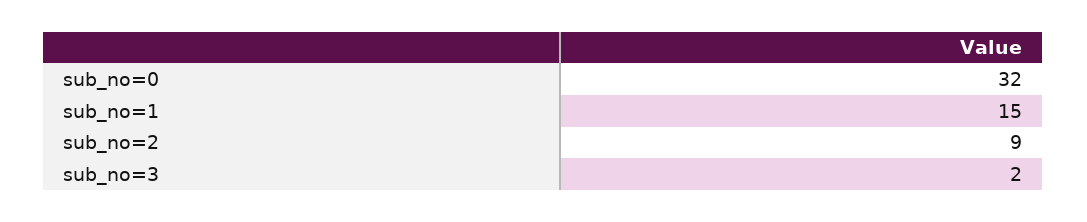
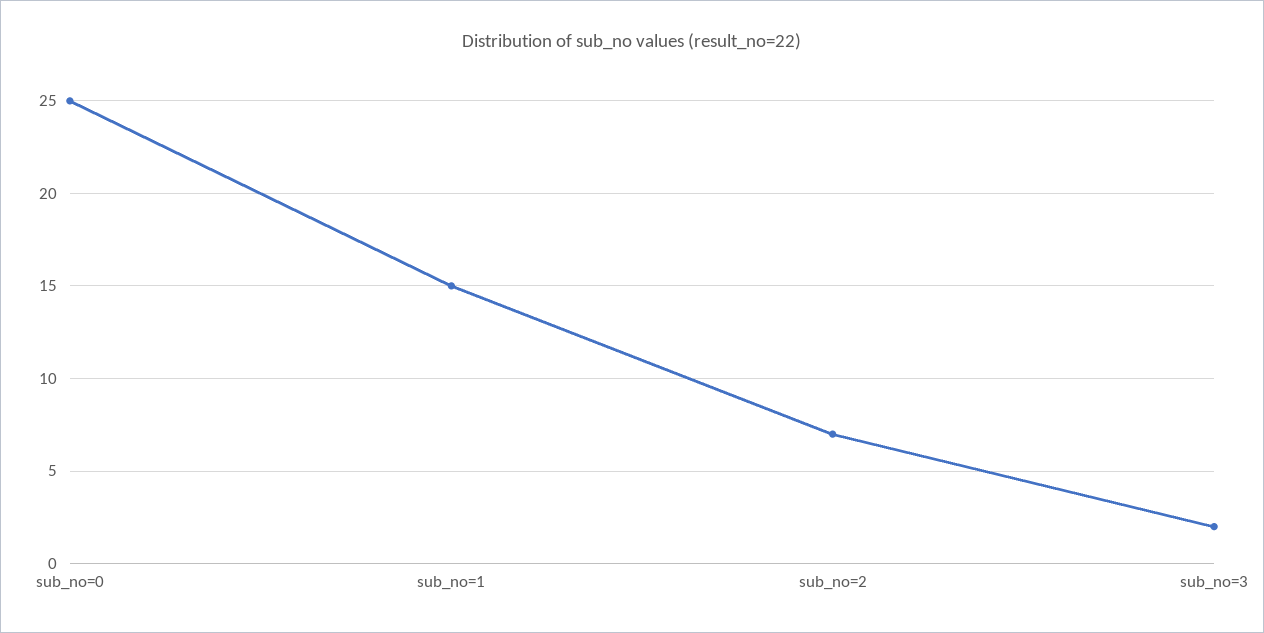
sub_no=0: 32 -> 25
sub_no=2: 9 -> 7

